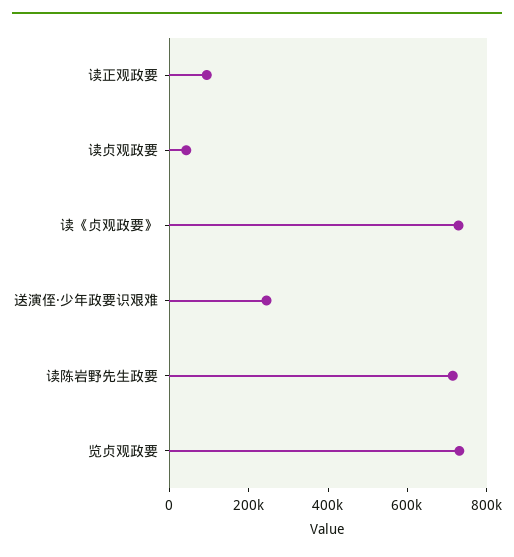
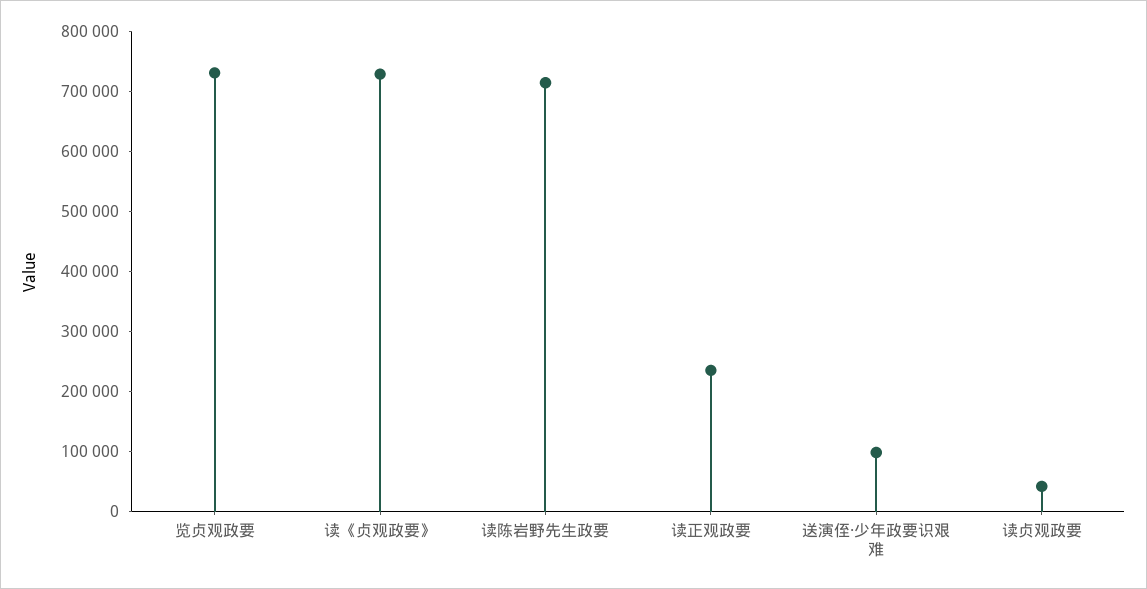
读正观政要: 100000 -> 240000
送演侄·少年政要识艰难: 250000 -> 100000

